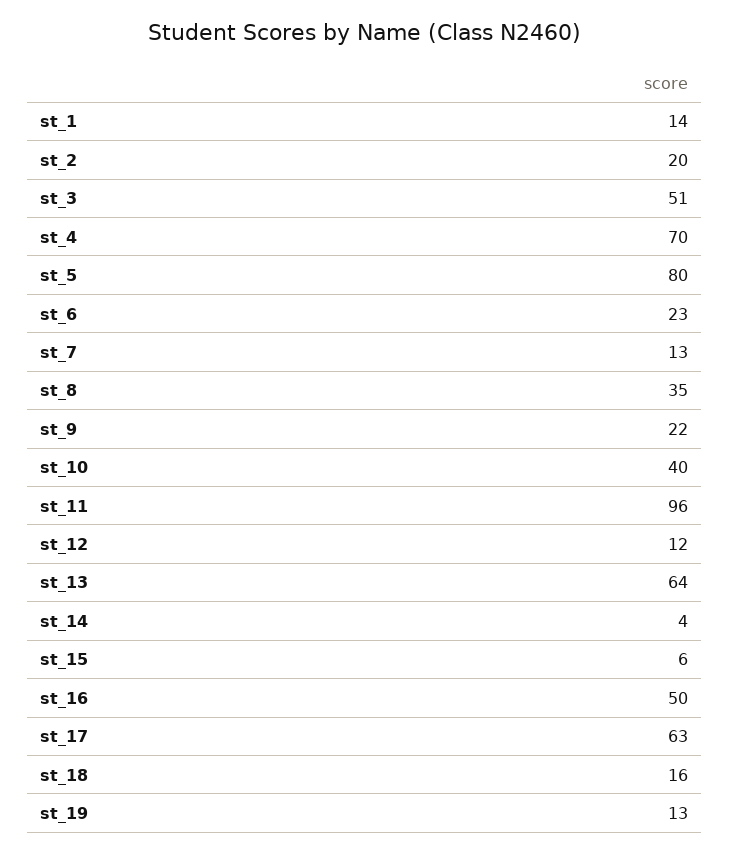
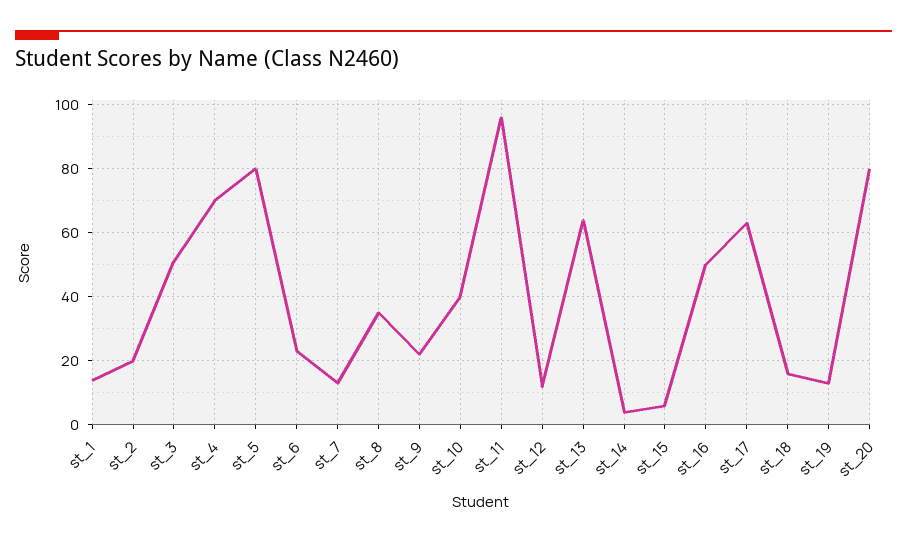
st_20: none -> 80

